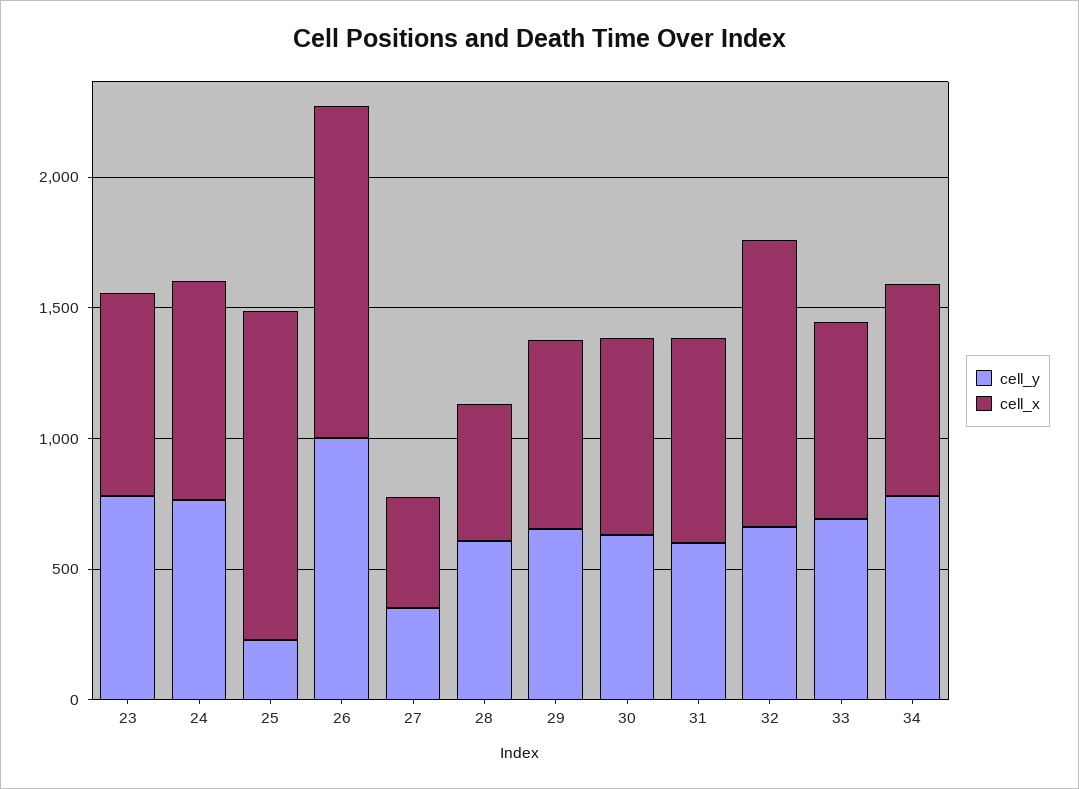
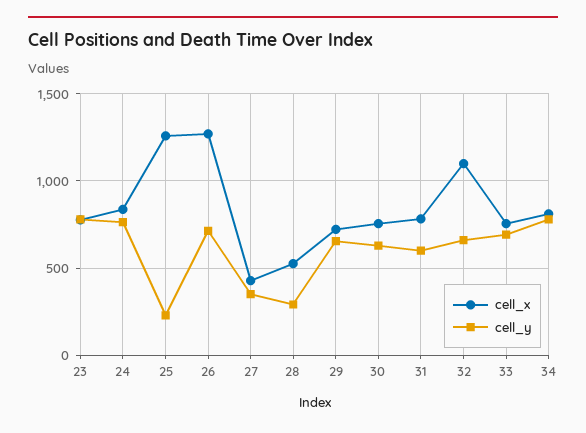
cell_y, 26: 1000 -> 700
cell_y, 28: 600 -> 300

